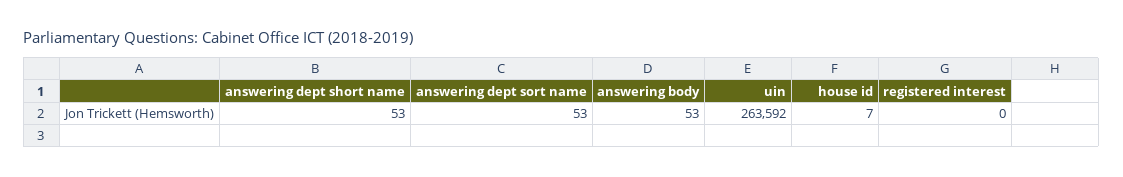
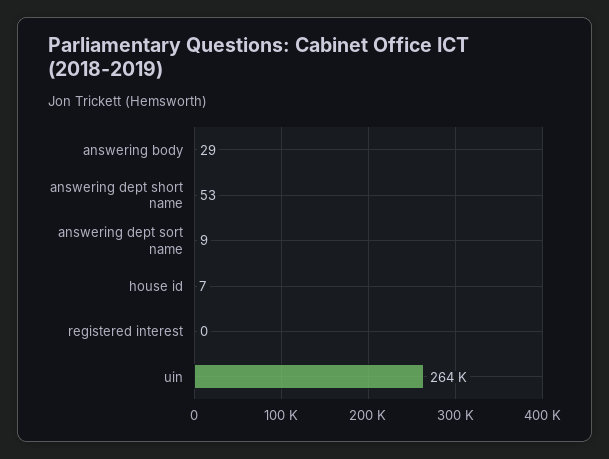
answering dept sort name: 53 -> 9
answering body: 53 -> 29

